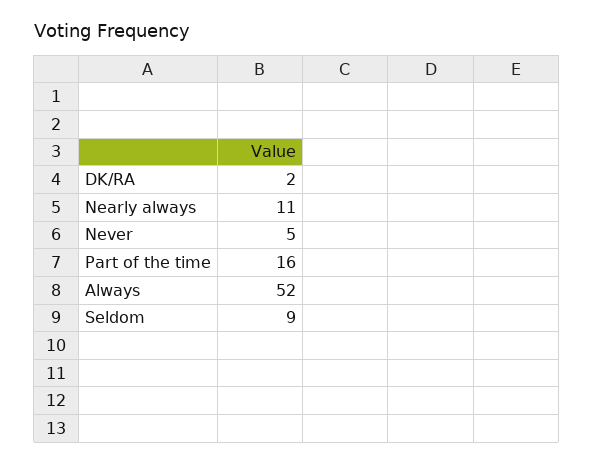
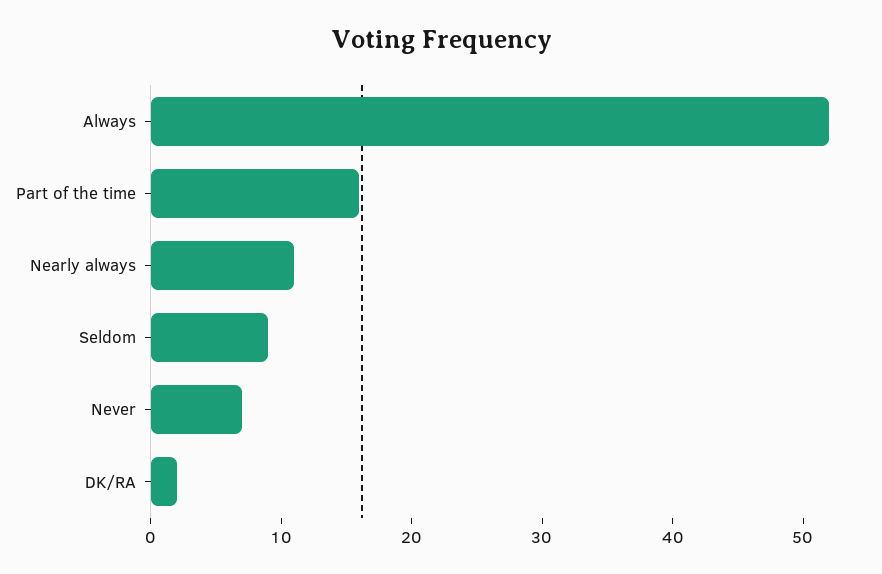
Never: 5 -> 7

